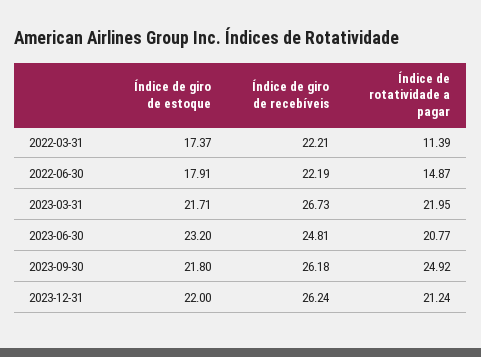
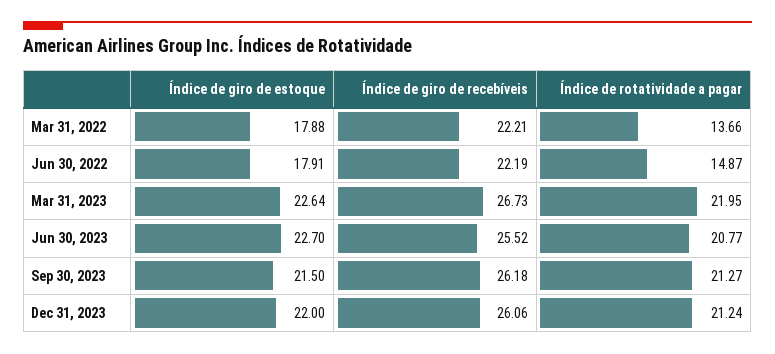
Índice de giro de estoque, 2022-03-31: 17.37 -> 17.88
Índice de rotatividade a pagar, 2022-03-31: 11.39 -> 13.66
Índice de giro de estoque, 2023-03-31: 21.71 -> 22.64
Índice de giro de estoque, 2023-06-30: 23.2 -> 22.7
Índice de giro de recebíveis, 2023-06-30: 24.81 -> 25.52
Índice de giro de estoque, 2023-09-30: 21.8 -> 21.5
Índice de rotatividade a pagar, 2023-09-30: 24.92 -> 21.27
Índice de giro de recebíveis, 2023-12-31: 26.24 -> 26.06

